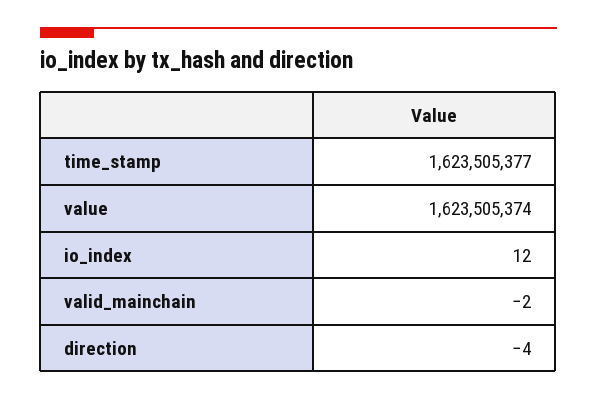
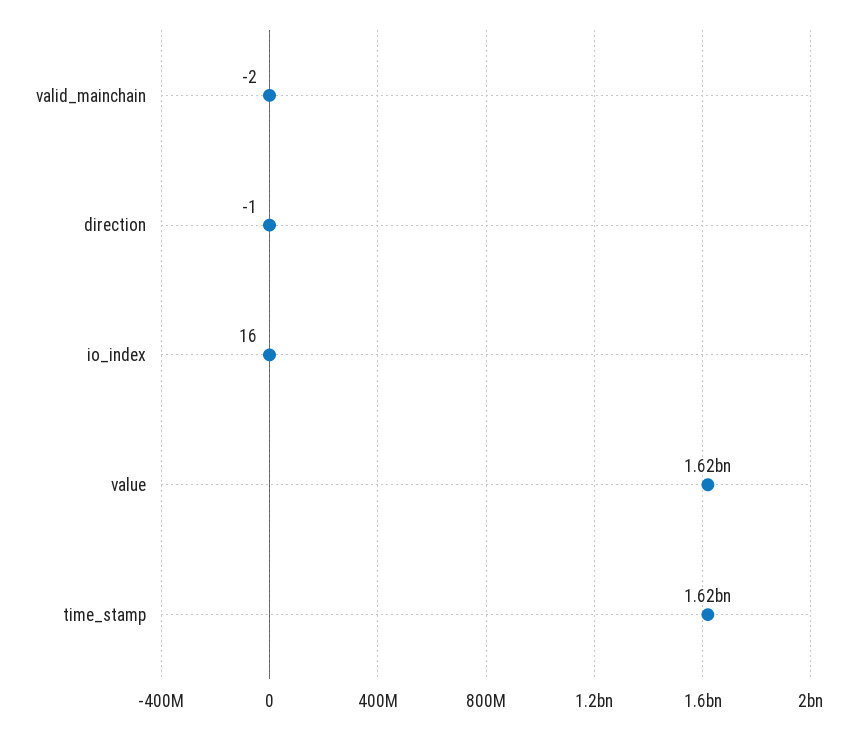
io_index: 12 -> 16
direction: -4 -> -1

